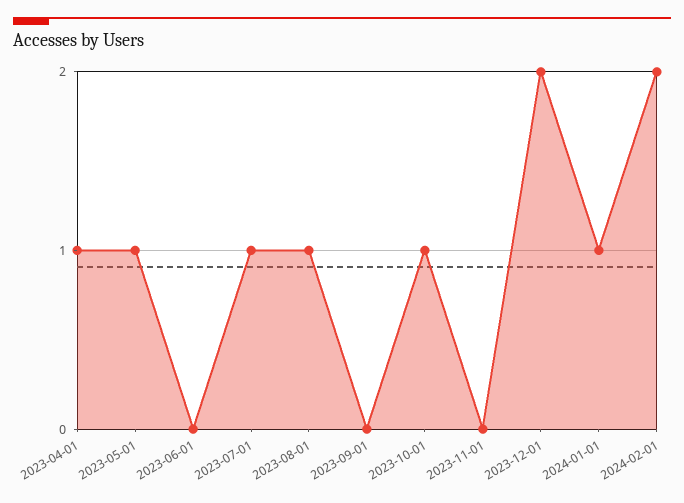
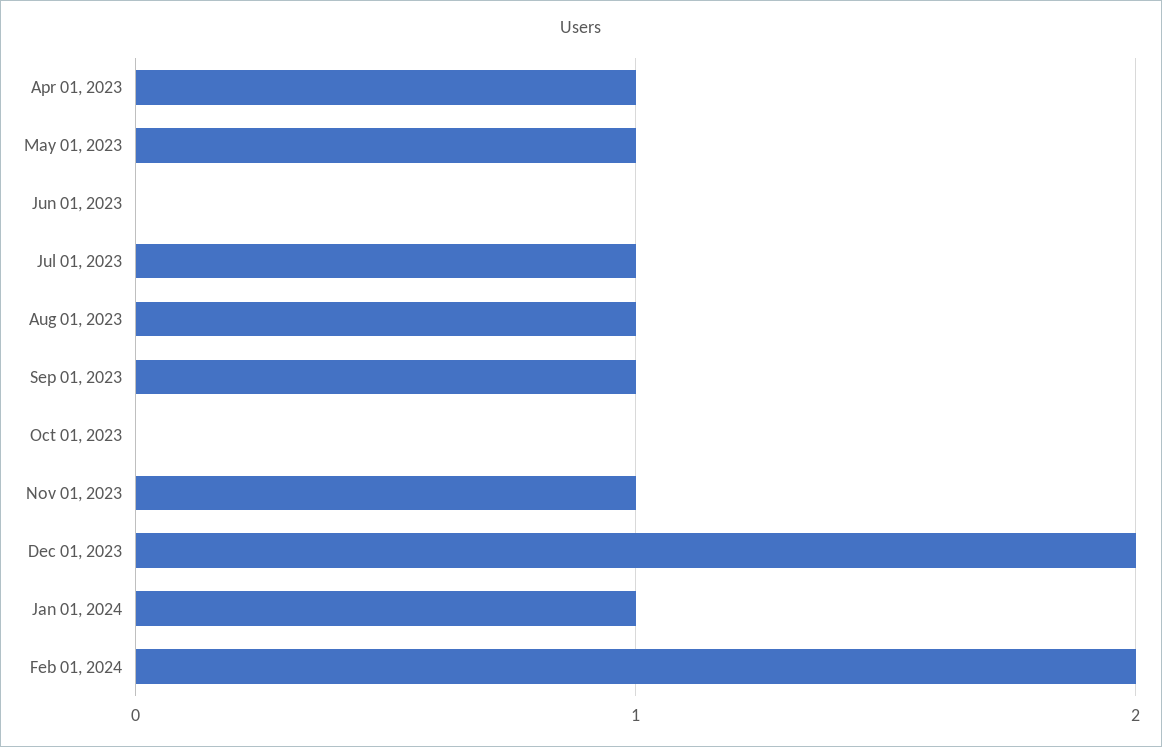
2023-09-01: 0 -> 1
2023-10-01: 1 -> 0
2023-11-01: 0 -> 1

